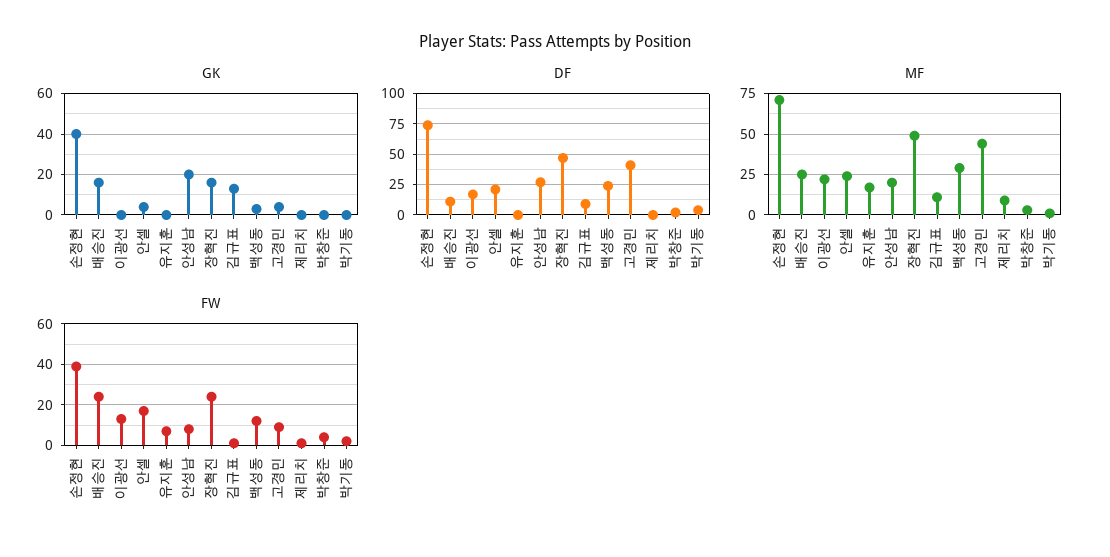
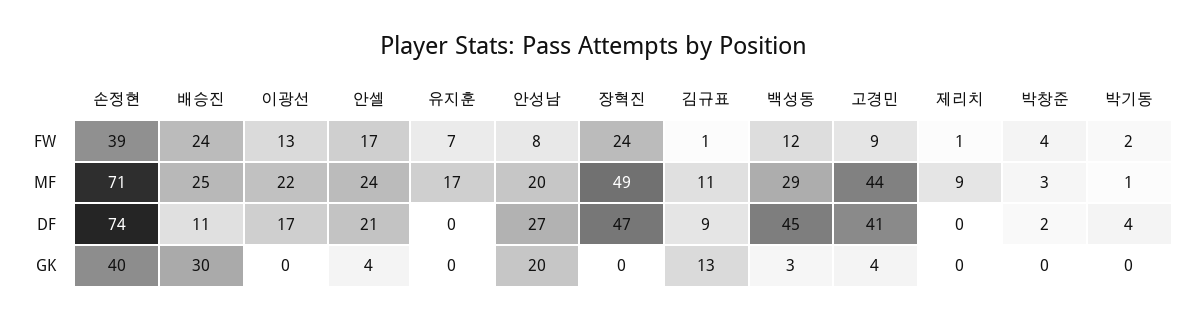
GK, 배승진: 15 -> 30
GK, 장혁진: 15 -> 0
DF, 백성동: 25 -> 45

